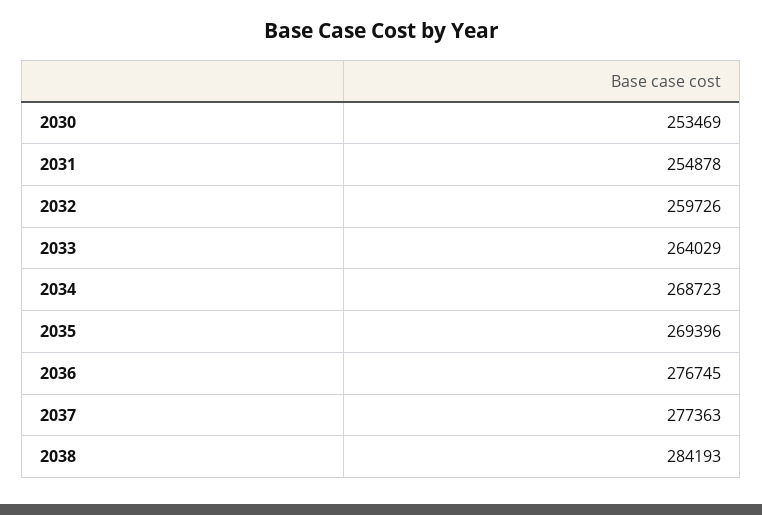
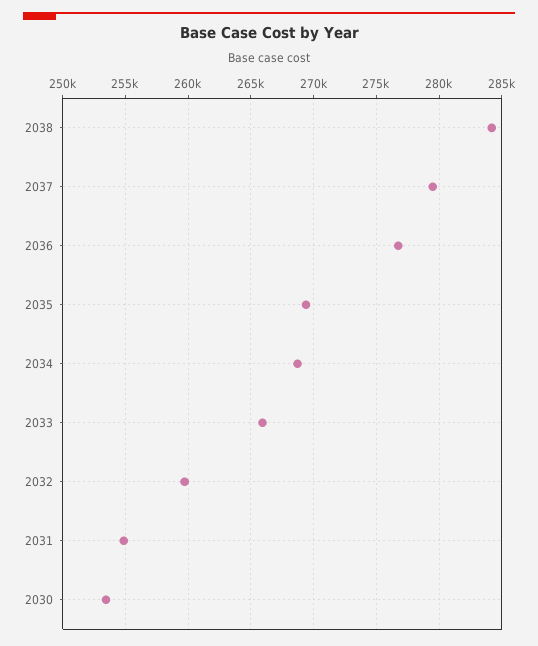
2033: 264029 -> 266000
2037: 277363 -> 279500

